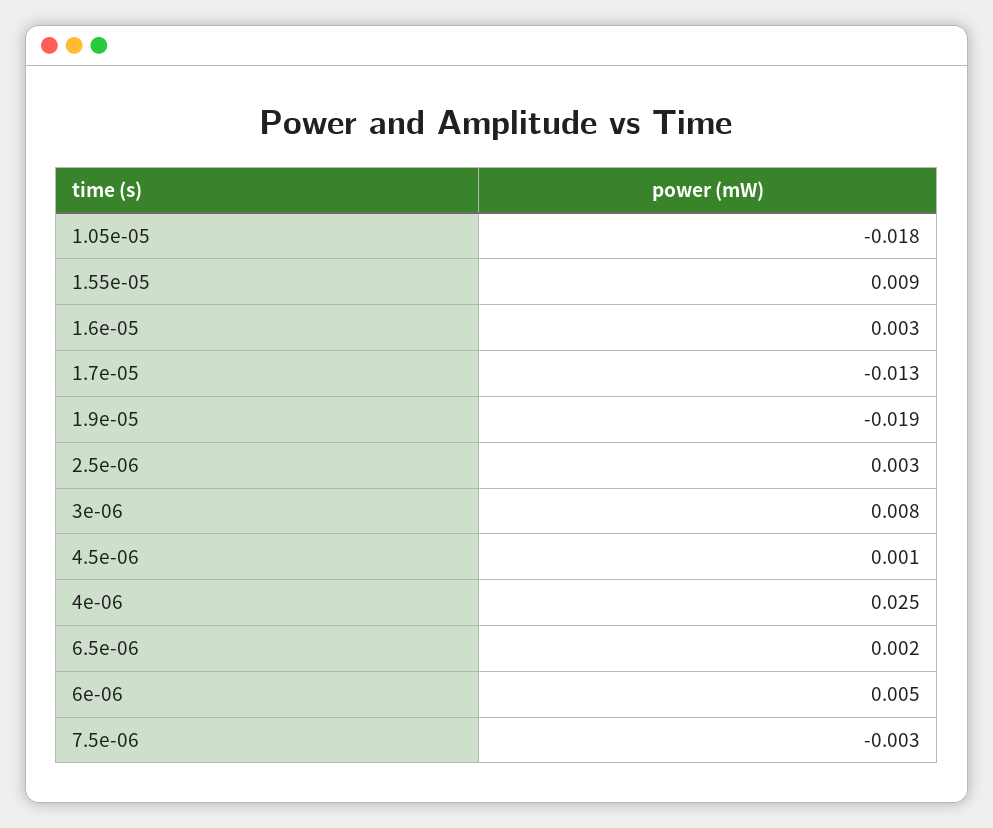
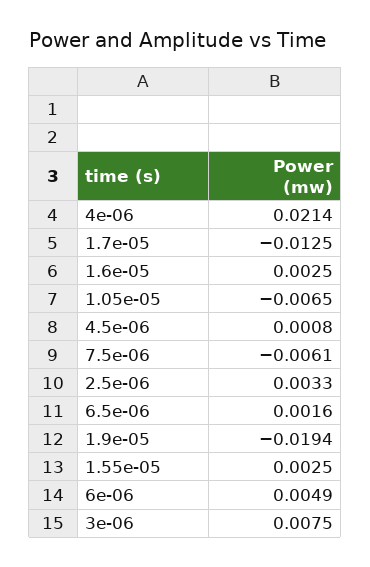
1.05e-05: -0.018 -> -0.0065
1.55e-05: 0.009 -> 0.0025
4e-06: 0.025 -> 0.0214
7.5e-06: -0.003 -> -0.0061

